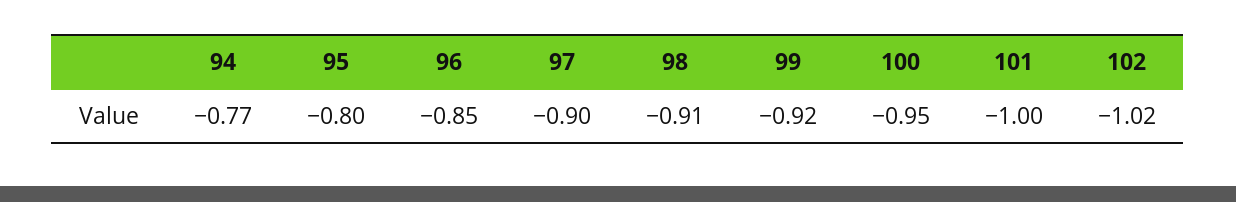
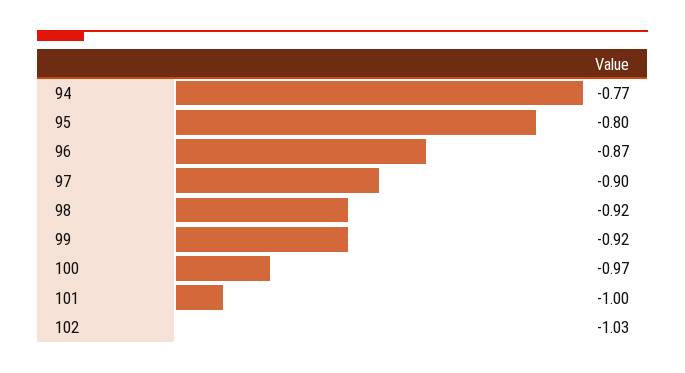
96: -0.85 -> -0.87
98: -0.91 -> -0.92
100: -0.95 -> -0.97
102: -1.02 -> -1.03

